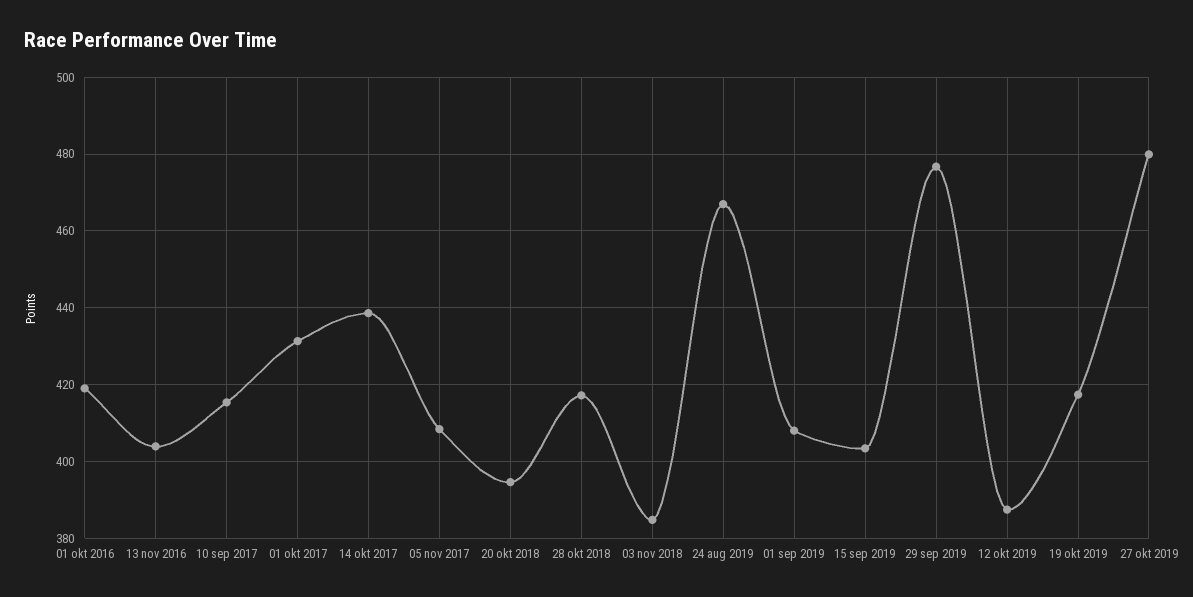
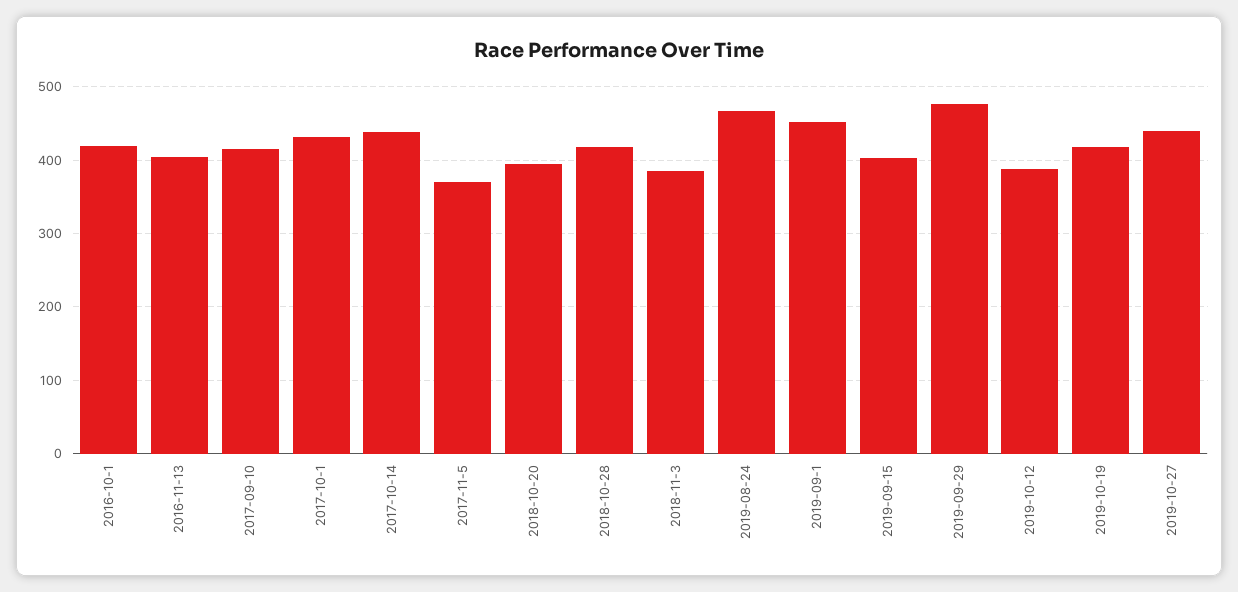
05 nov 2017: 408 -> 370
01 sep 2019: 408 -> 450
27 okt 2019: 480 -> 440

